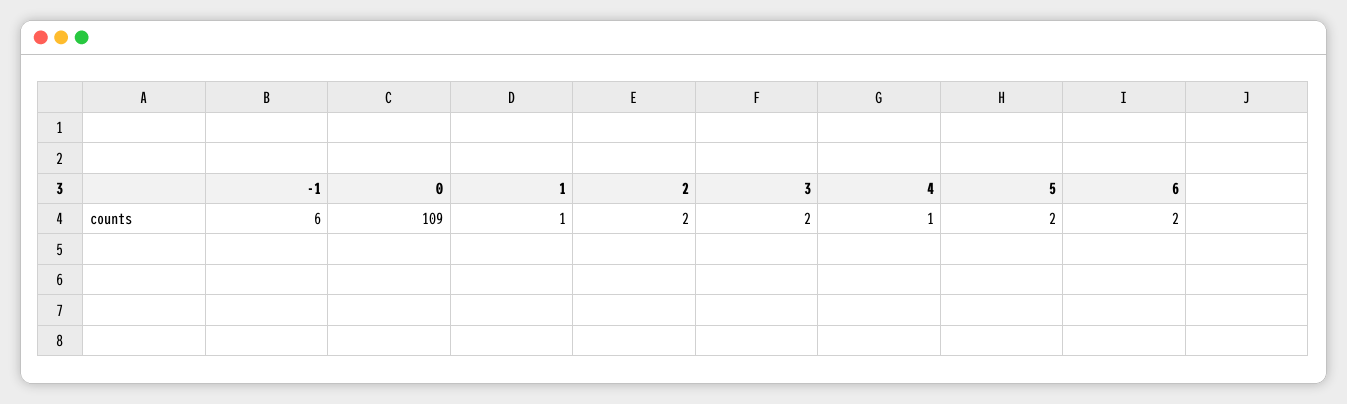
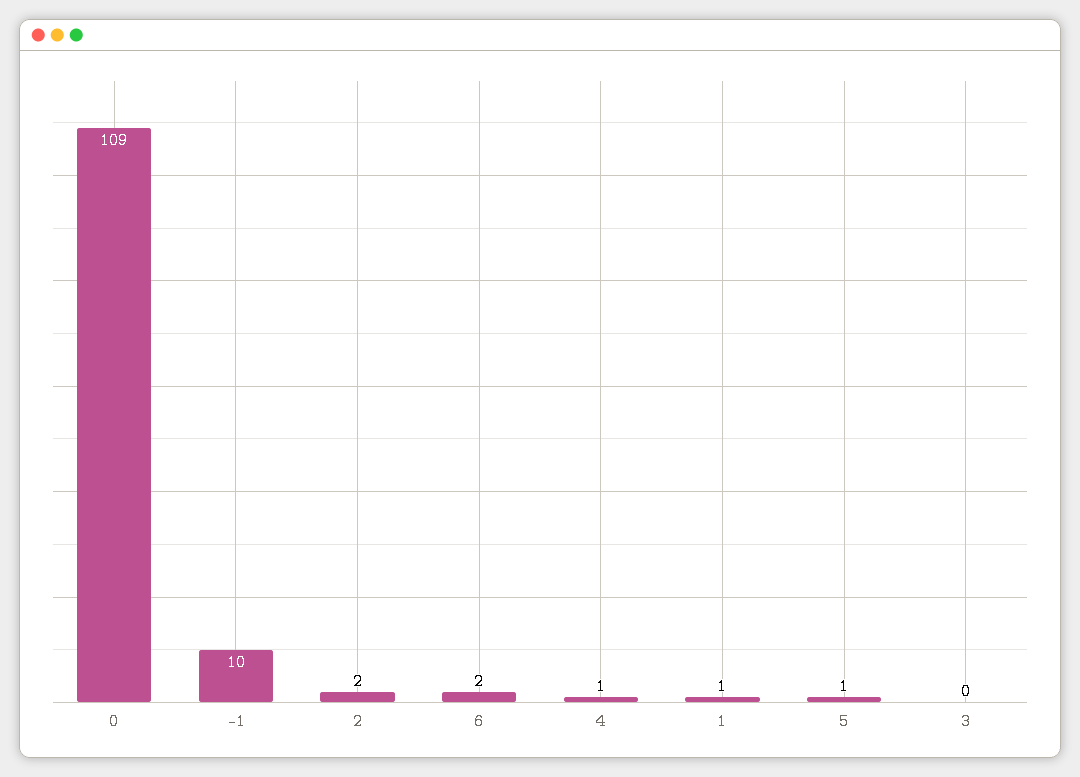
-1: 6 -> 10
3: 2 -> 0
5: 2 -> 1

